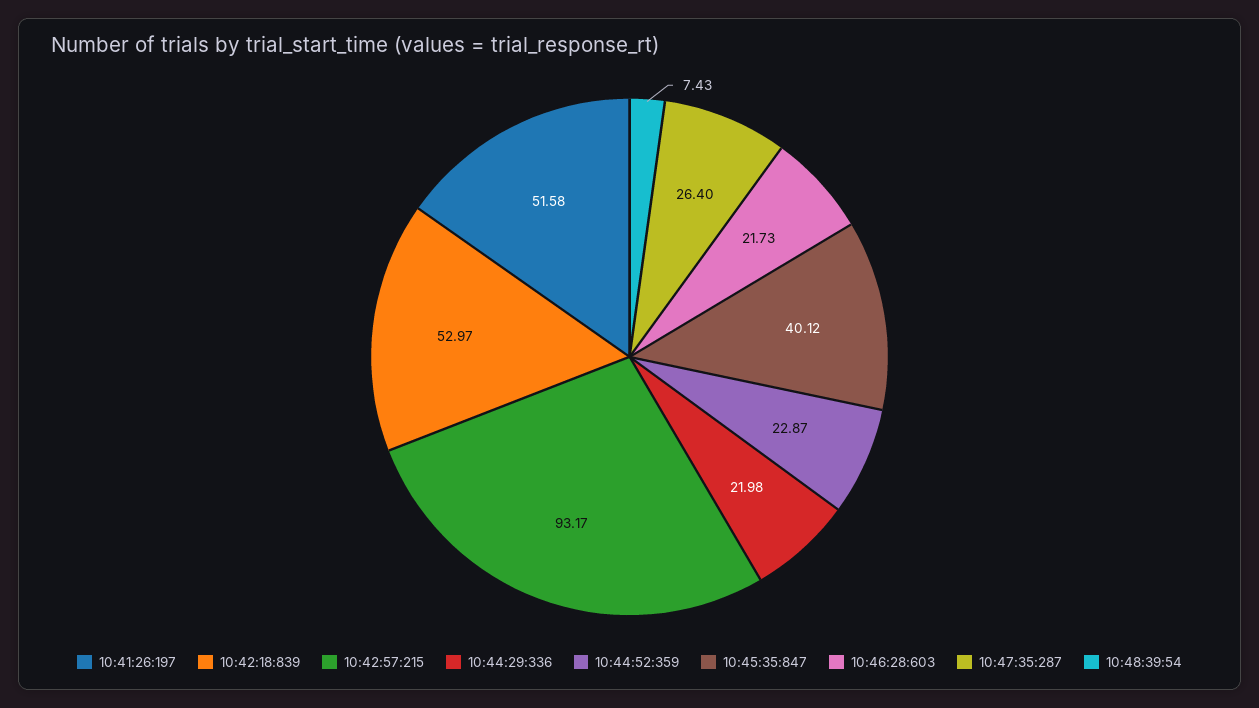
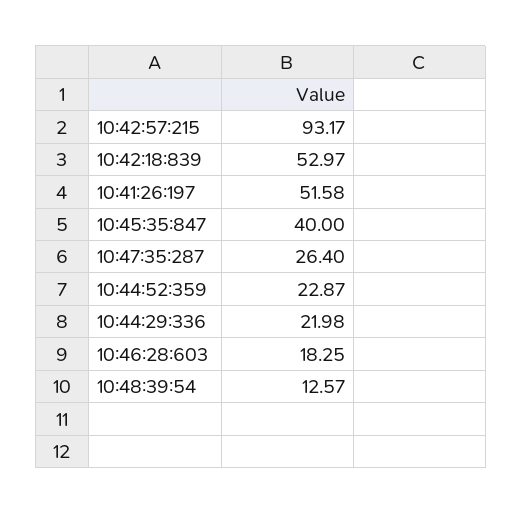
10:45:35:847: 40.12 -> 40
10:46:28:603: 21.73 -> 18.25
10:48:39:54: 7.43 -> 12.57

